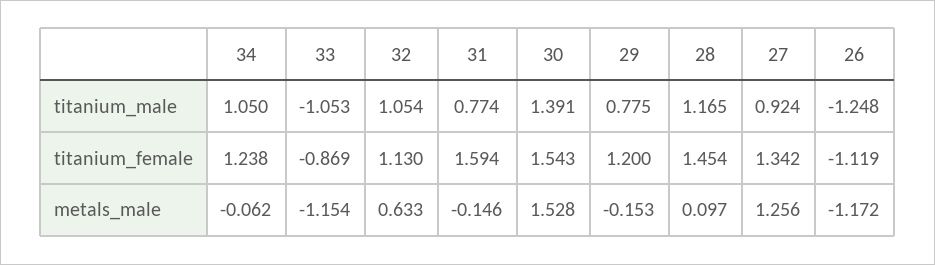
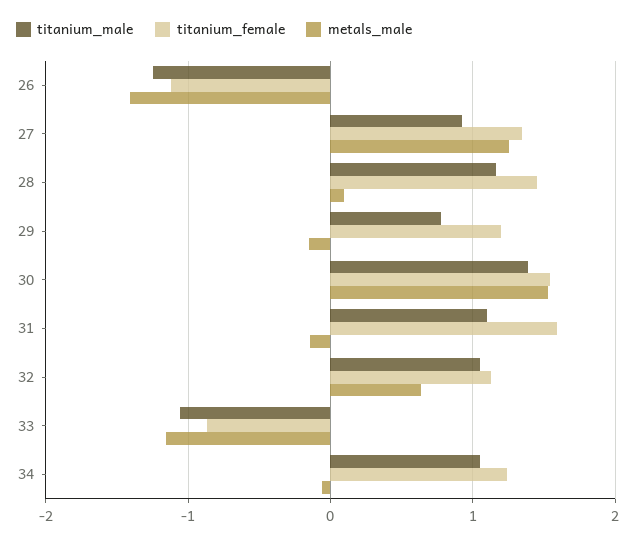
titanium_male, 31: 0.774 -> 1.1
metals_male, 26: -1.172 -> -1.4

